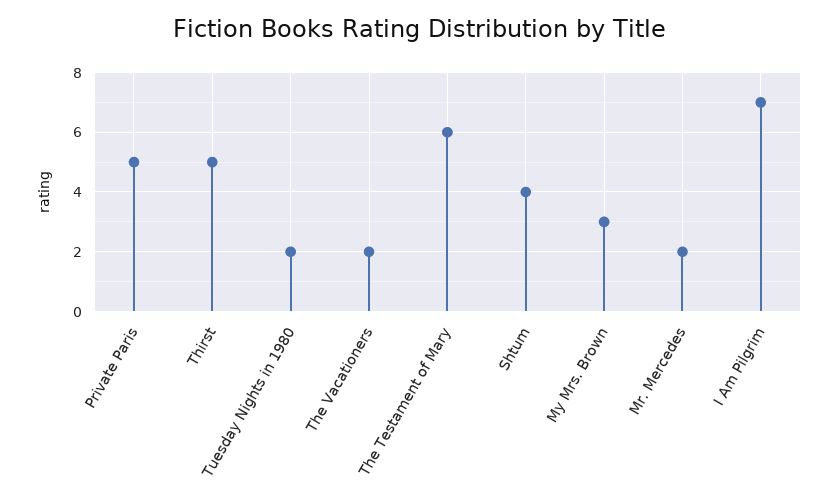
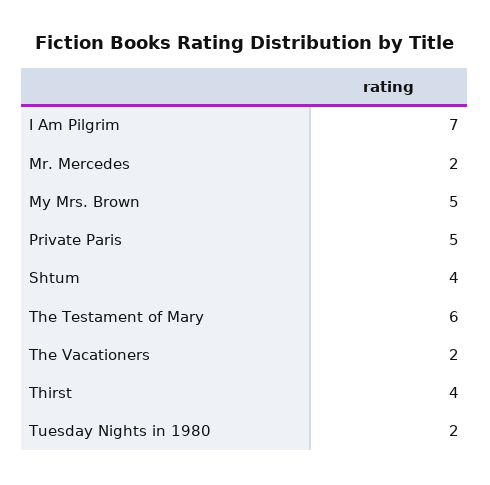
Thirst: 5 -> 4
My Mrs. Brown: 3 -> 5

